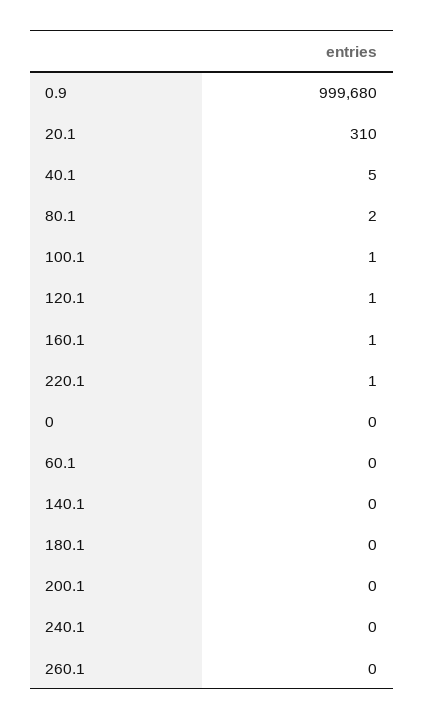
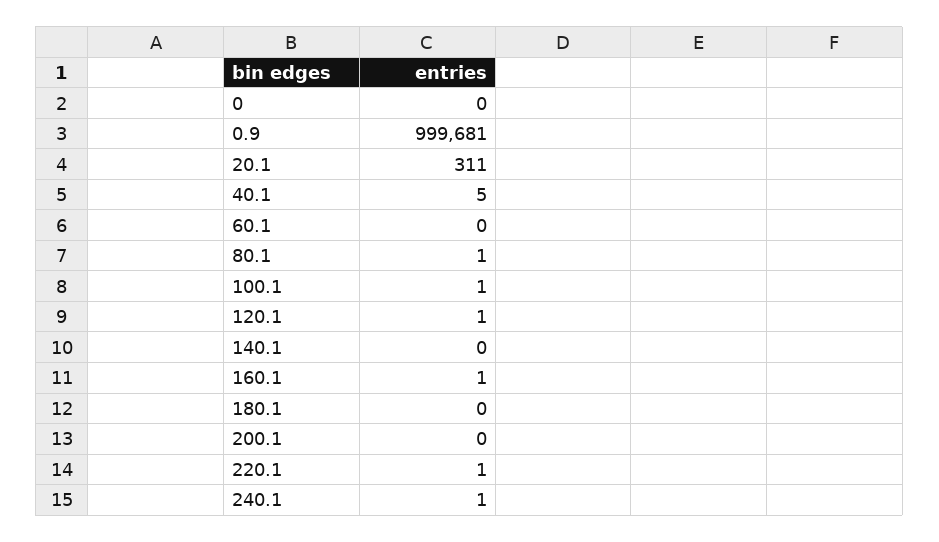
0.9: 999680 -> 999681
20.1: 310 -> 311
80.1: 2 -> 1
240.1: 0 -> 1
260.1: 0 -> none

